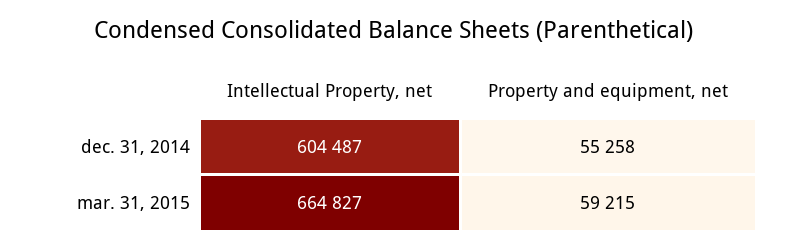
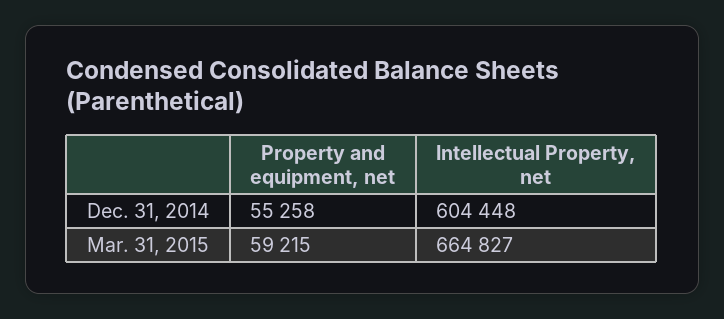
Intellectual Property, net, dec. 31, 2014: 604487 -> 604448

